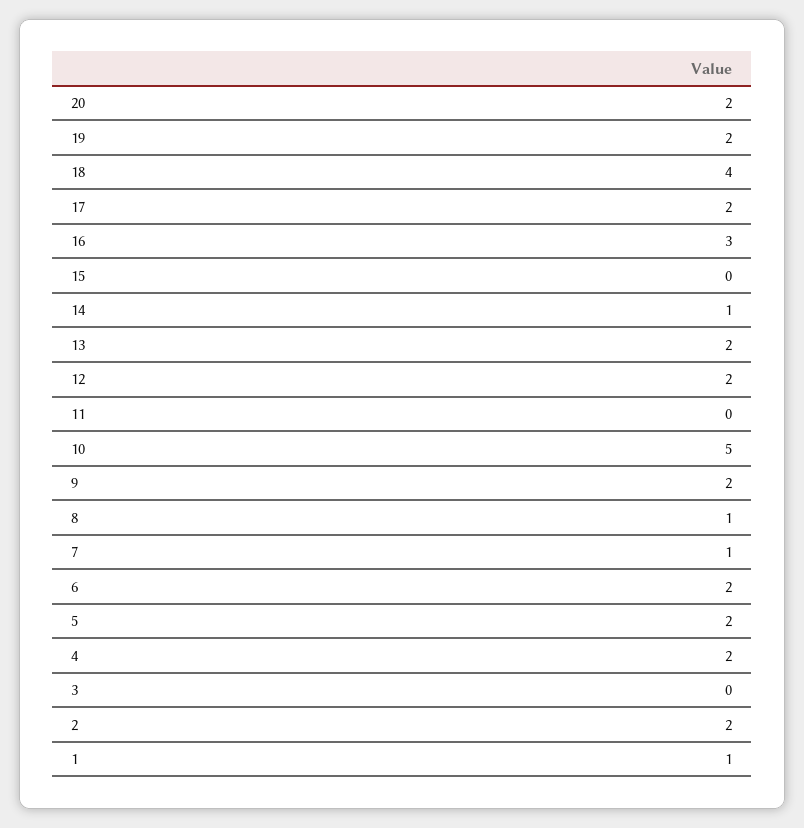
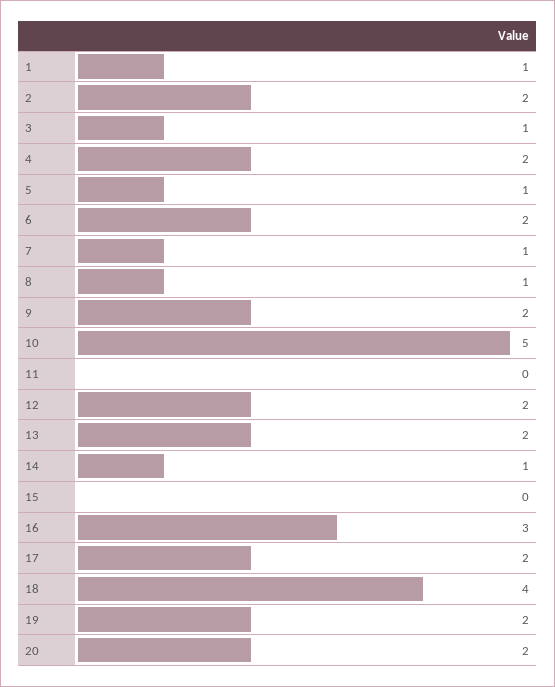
5: 2 -> 1
3: 0 -> 1

